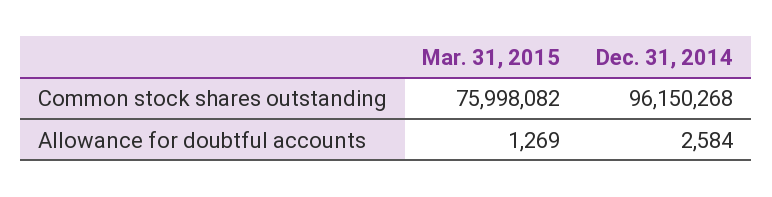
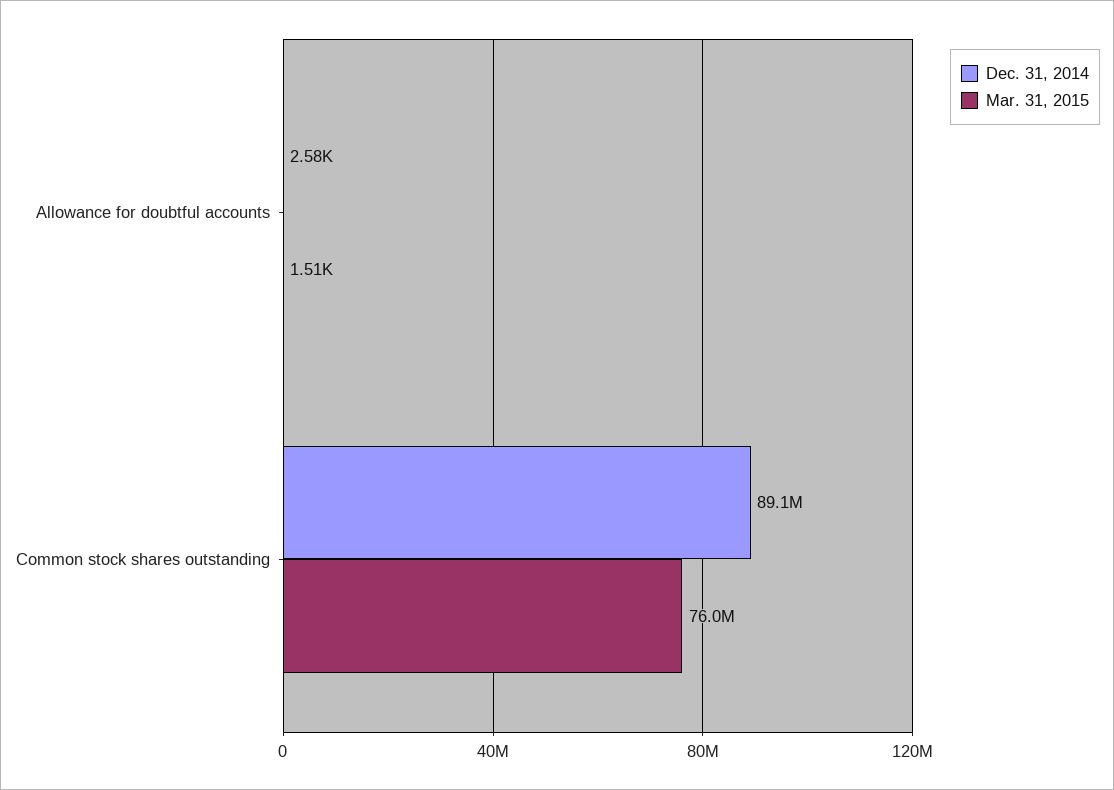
Dec. 31, 2014, Common stock shares outstanding: 96150268 -> 89100000
Mar. 31, 2015, Allowance for doubtful accounts: 1269 -> 1510

